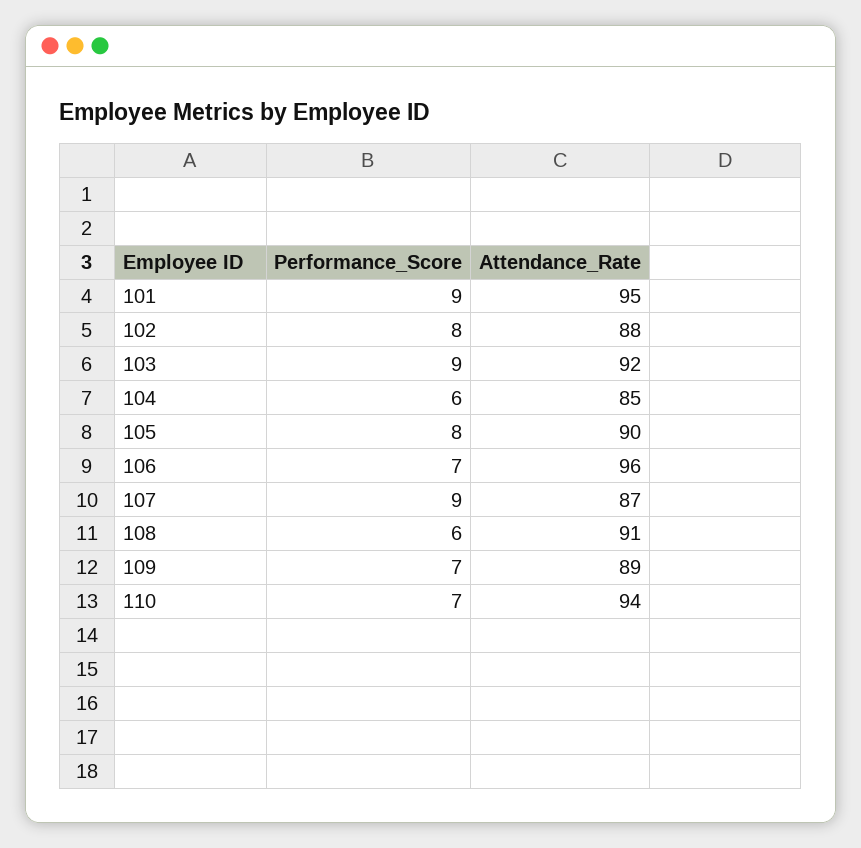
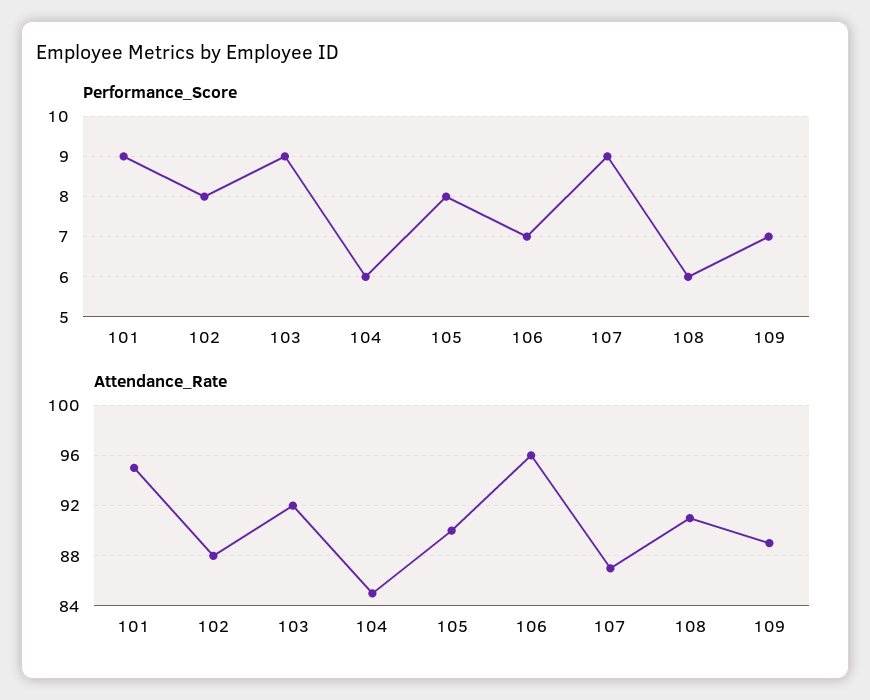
Performance_Score, 110: 7 -> none
Attendance_Rate, 110: 94 -> none

